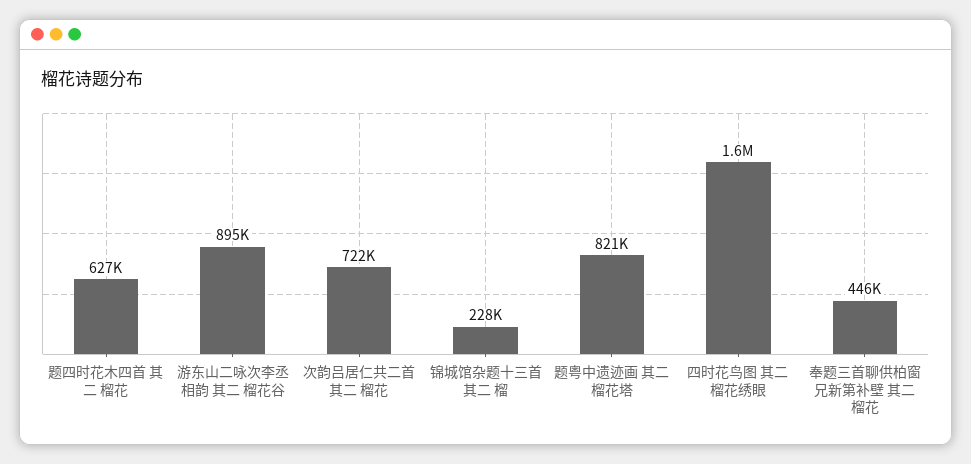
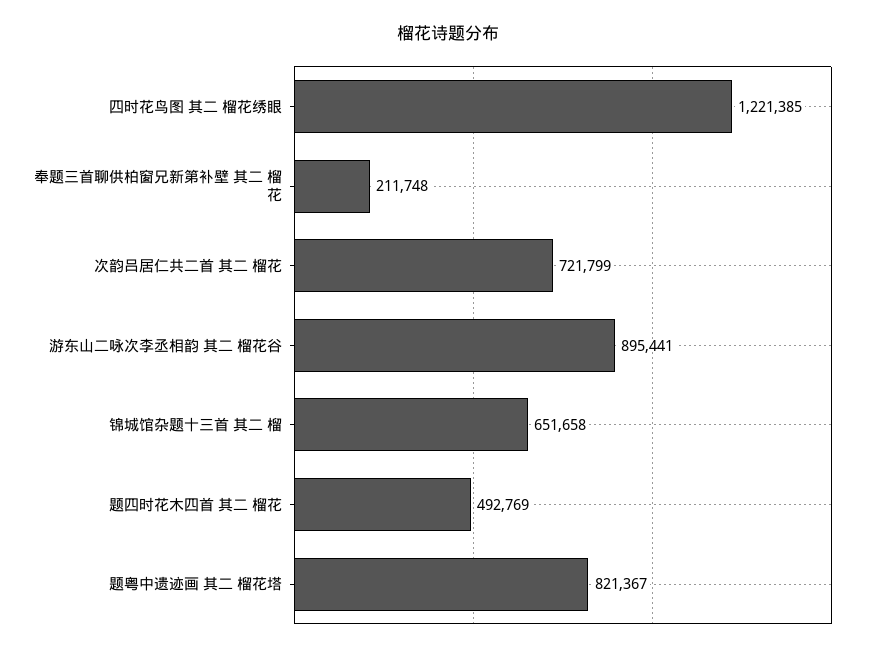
题四时花木四首 其二 榴花: 627000 -> 492769
锦城馆杂题十三首 其二 榴: 228000 -> 651658
四时花鸟图 其二 榴花绣眼: 1600000 -> 1221385
奉题三首聊供柏窗兄新第补壁 其二 榴花: 446000 -> 211748

